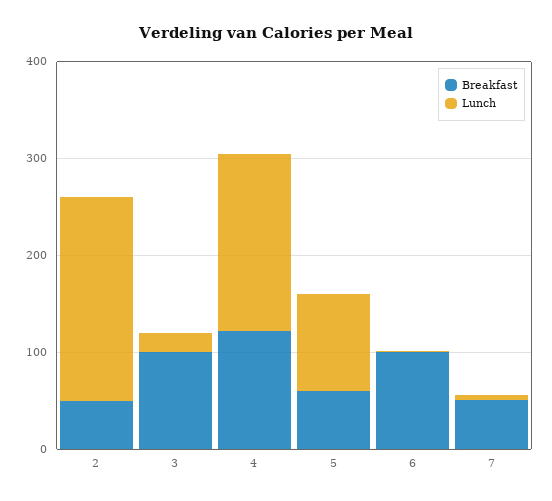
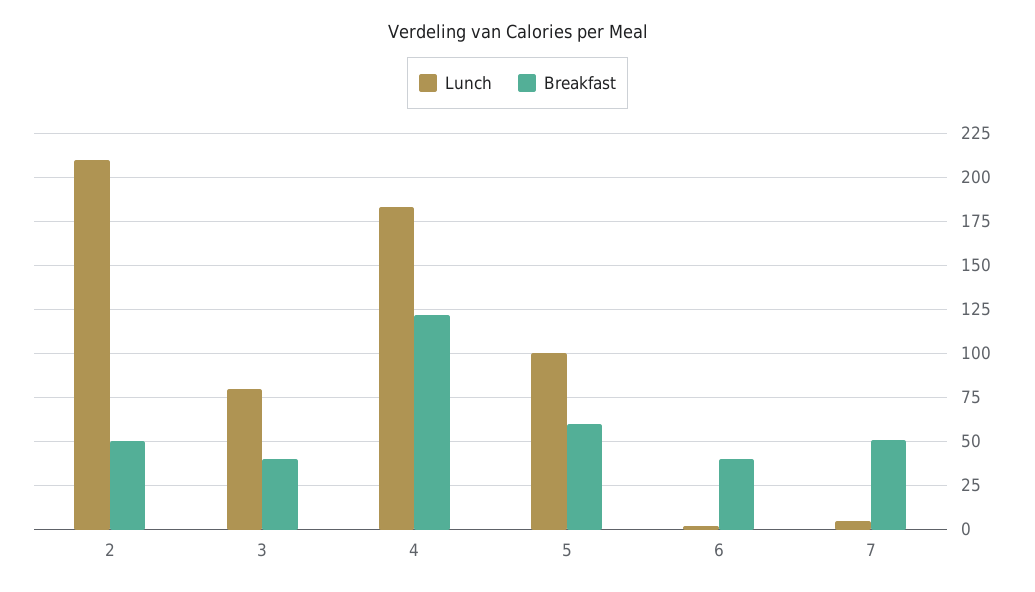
Breakfast, 3: 100 -> 40
Lunch, 3: 20 -> 80
Breakfast, 6: 100 -> 40

